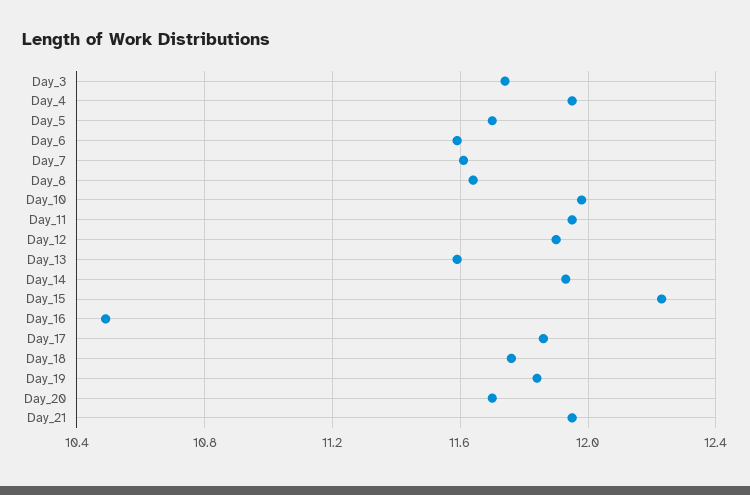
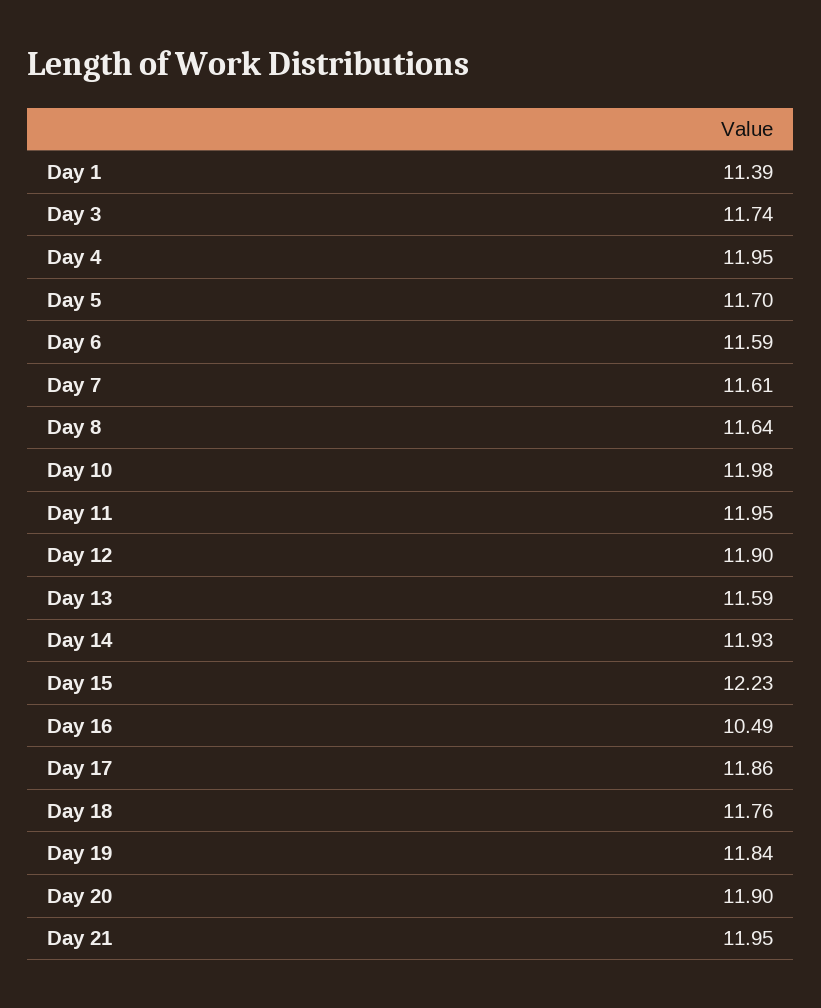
Day_20: 11.7 -> 11.9
Day 1: none -> 11.39

